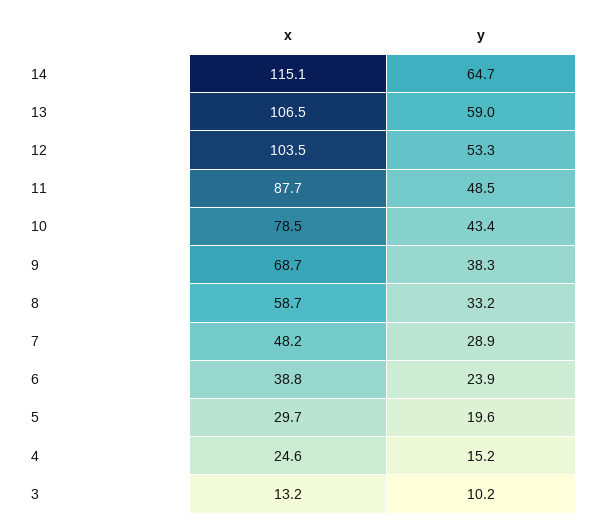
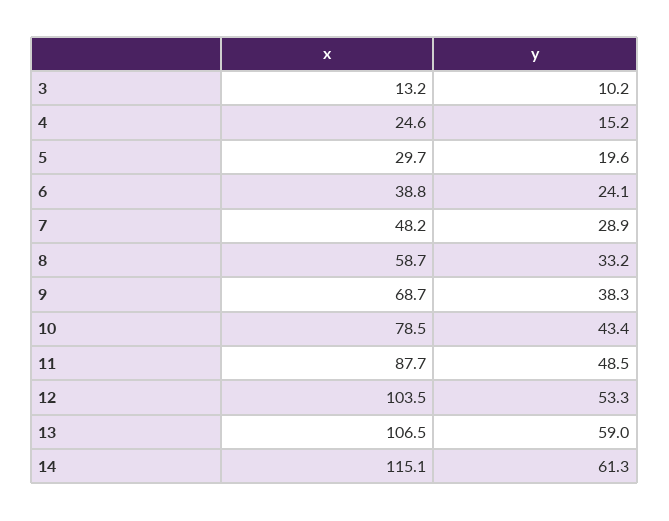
y, 14: 64.7 -> 61.3
y, 6: 23.9 -> 24.1

